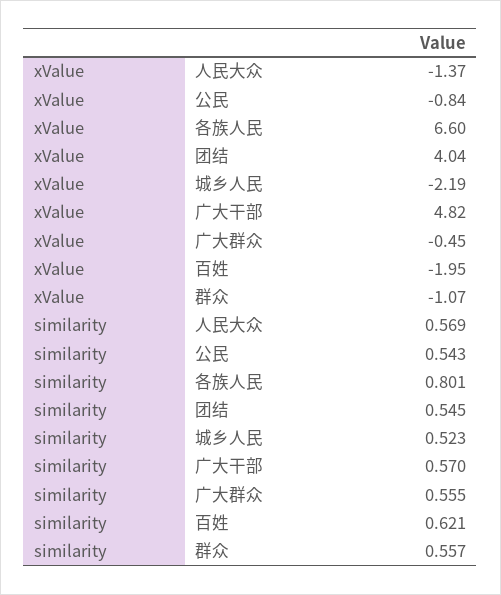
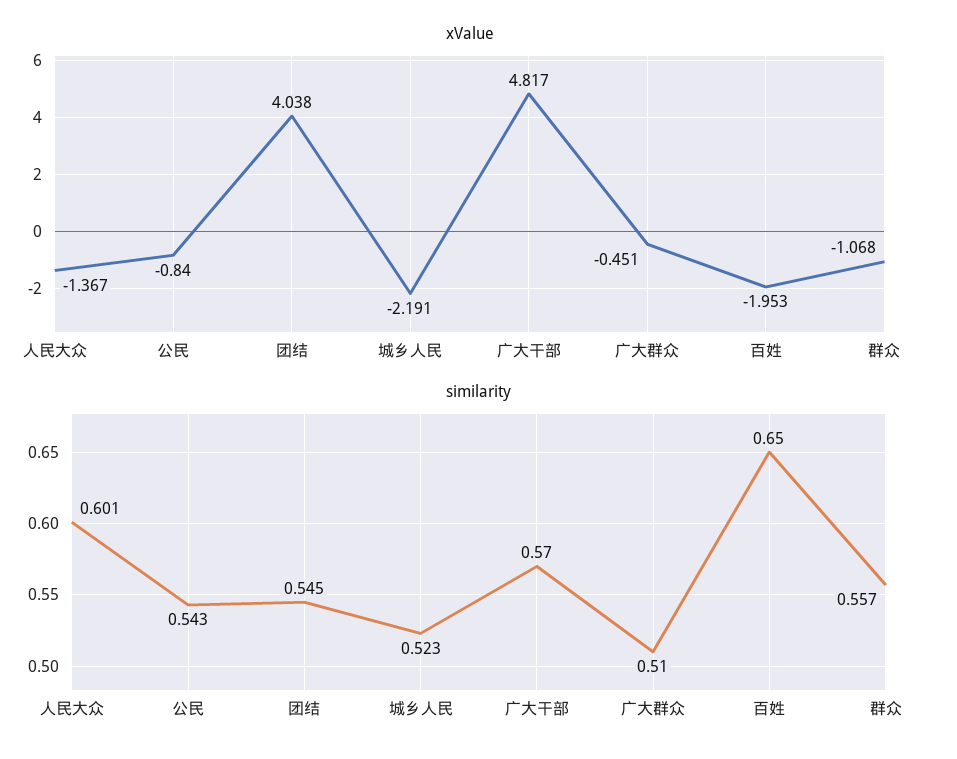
xValue, 各族人民: 6.6 -> none
similarity, 人民大众: 0.569 -> 0.601
similarity, 各族人民: 0.801 -> none
similarity, 广大群众: 0.555 -> 0.51
similarity, 百姓: 0.621 -> 0.65

